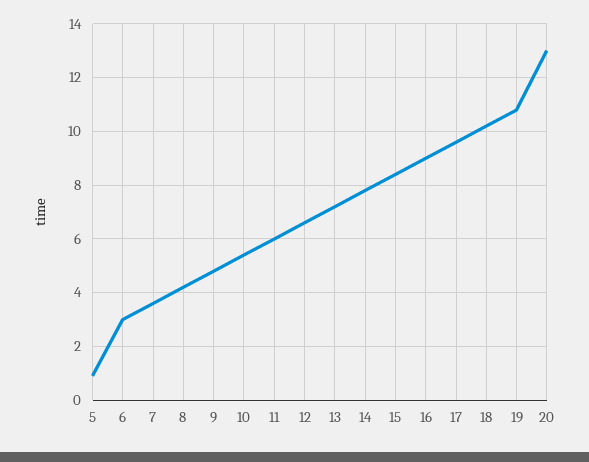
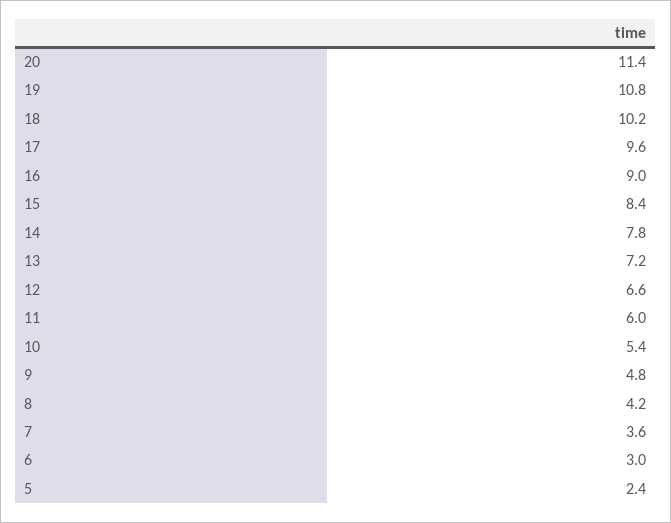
5: 1 -> 2.4
20: 13 -> 11.4

